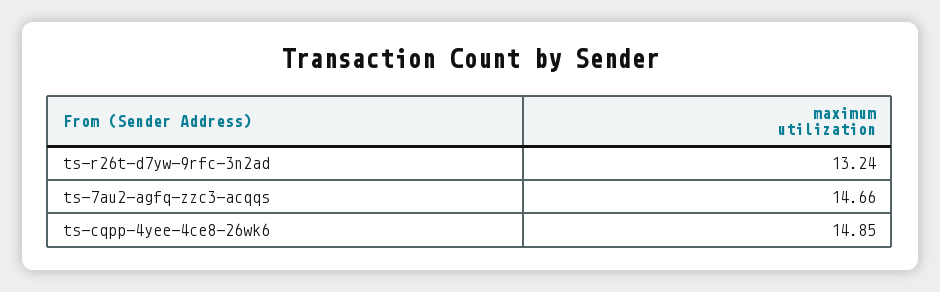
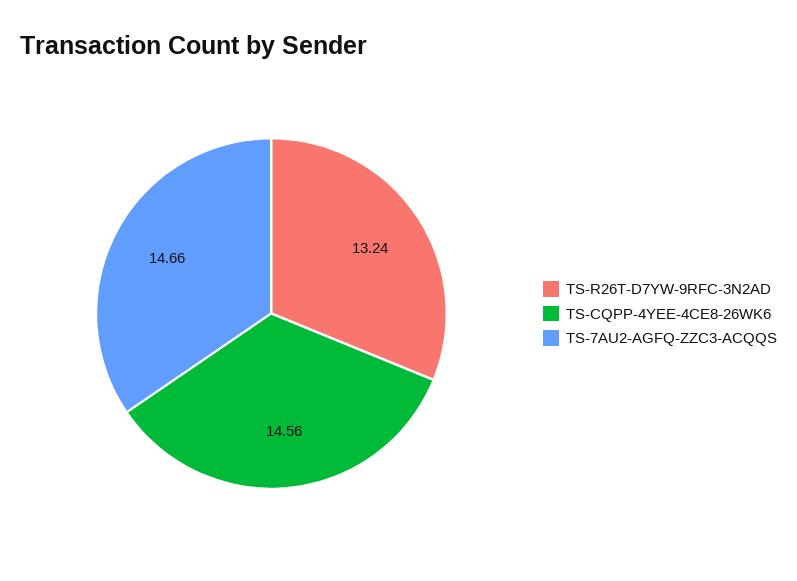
ts-cqpp-4yee-4ce8-26wk6: 14.85 -> 14.56

